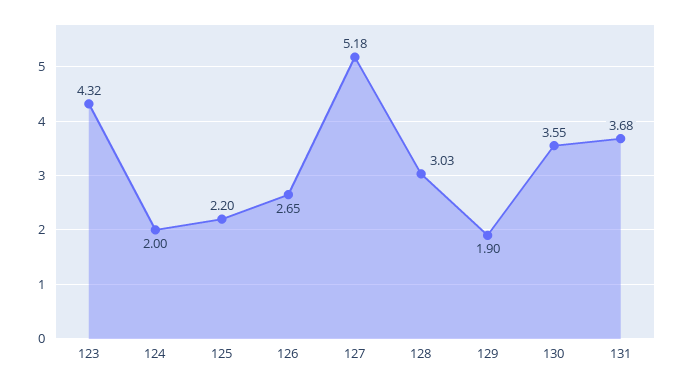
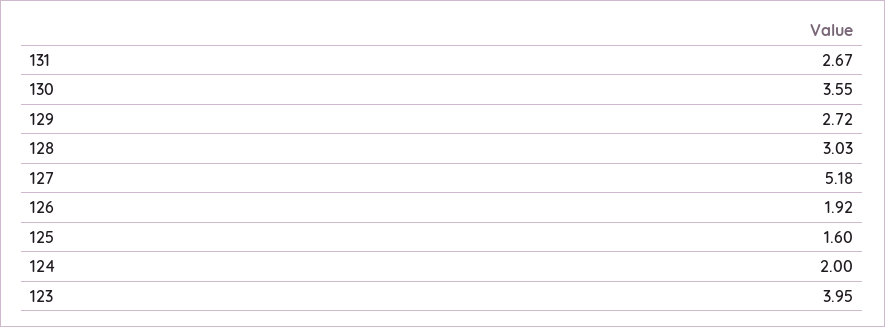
123: 4.32 -> 3.95
125: 2.2 -> 1.6
126: 2.65 -> 1.92
129: 1.9 -> 2.72
131: 3.68 -> 2.67

